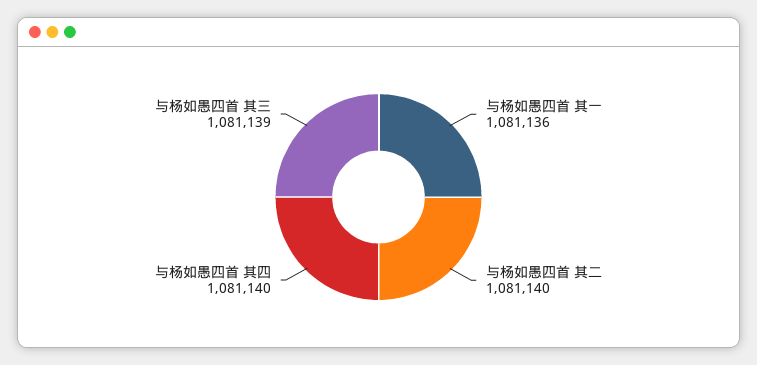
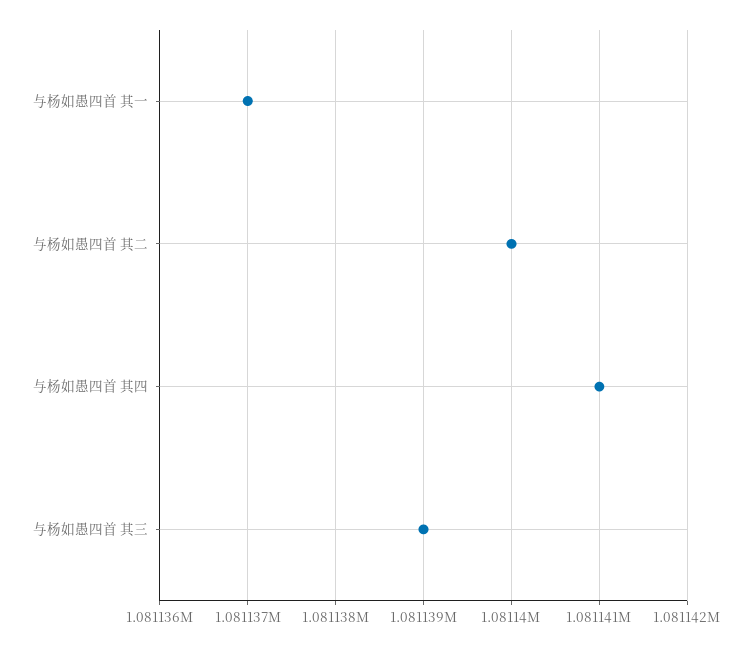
与杨如愚四首 其一: 1081136 -> 1081137
与杨如愚四首 其四: 1081140 -> 1081141

